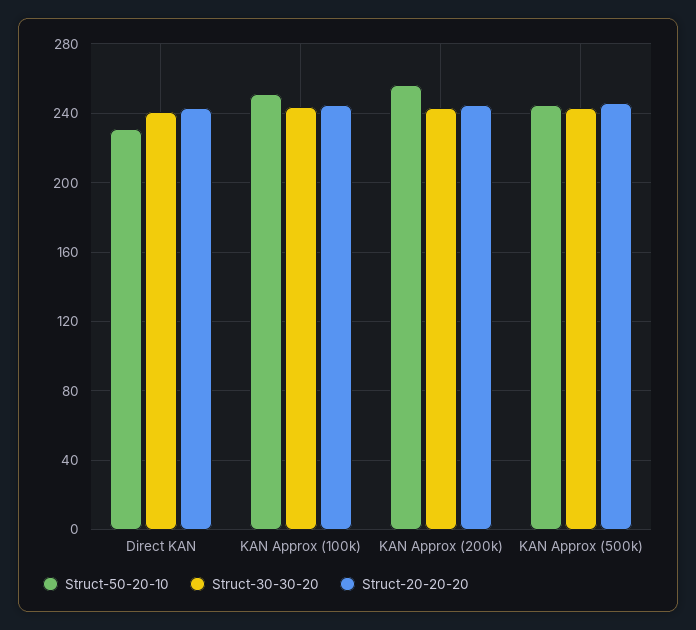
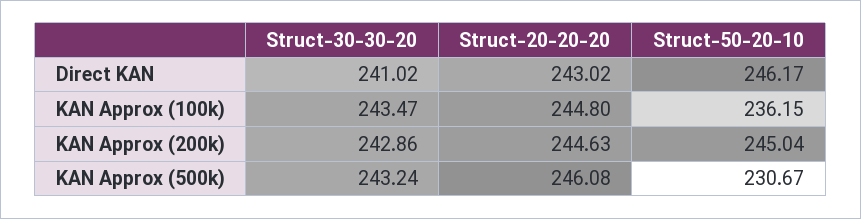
Struct-50-20-10, Direct KAN: 230 -> 246.17
Struct-50-20-10, KAN Approx (100k): 250 -> 236.15
Struct-50-20-10, KAN Approx (200k): 255 -> 245.04
Struct-50-20-10, KAN Approx (500k): 245 -> 230.67

